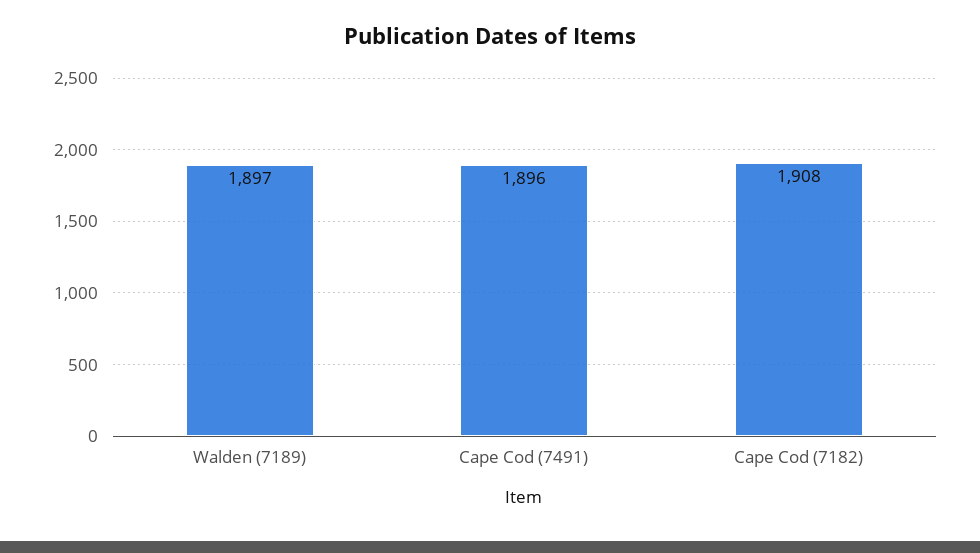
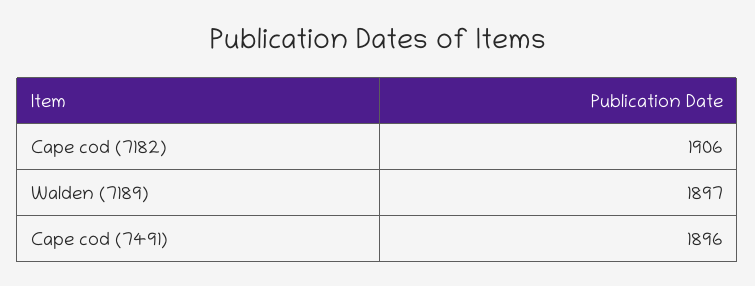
Cape Cod (7182): 1908 -> 1906

